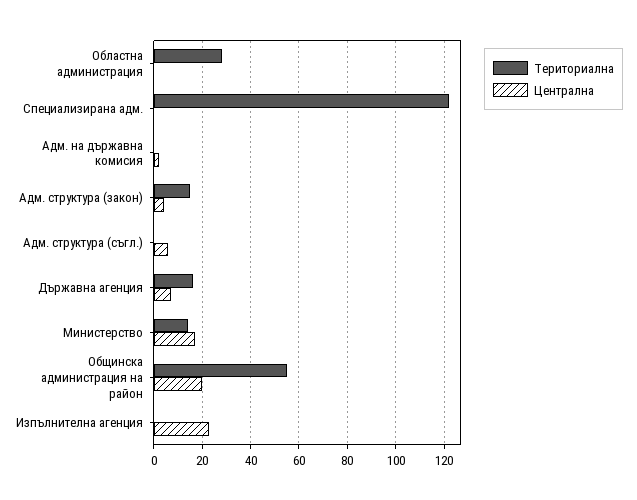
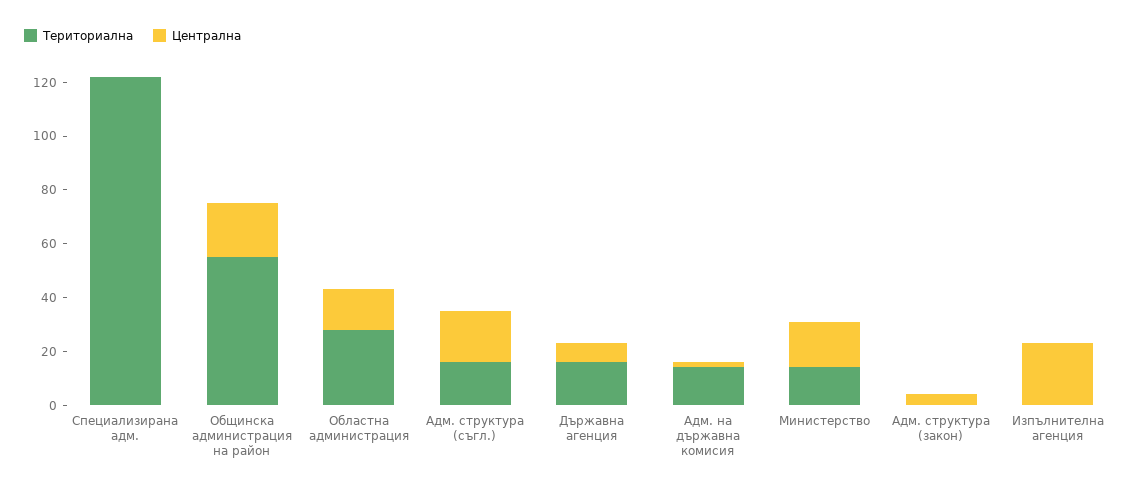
Централна, Областна администрация: 0 -> 15
Териториална, Адм. на държавна комисия: 0 -> 15
Териториална, Адм. структура (закон): 15 -> 0
Териториална, Адм. структура (съгл.): 0 -> 15
Централна, Адм. структура (съгл.): 5 -> 20

